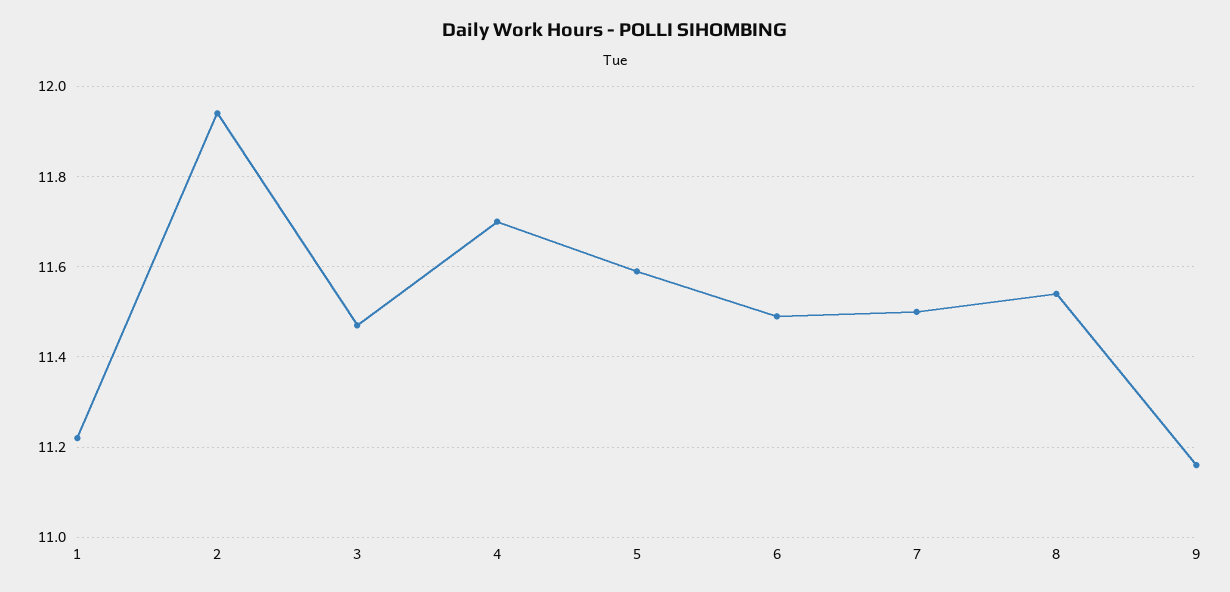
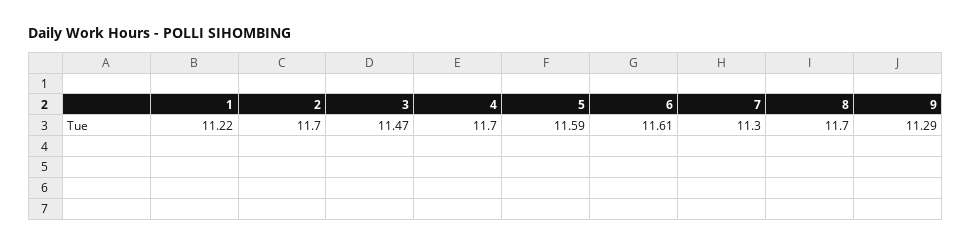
2: 11.95 -> 11.7
6: 11.5 -> 11.61
7: 11.5 -> 11.3
8: 11.55 -> 11.7
9: 11.15 -> 11.29

